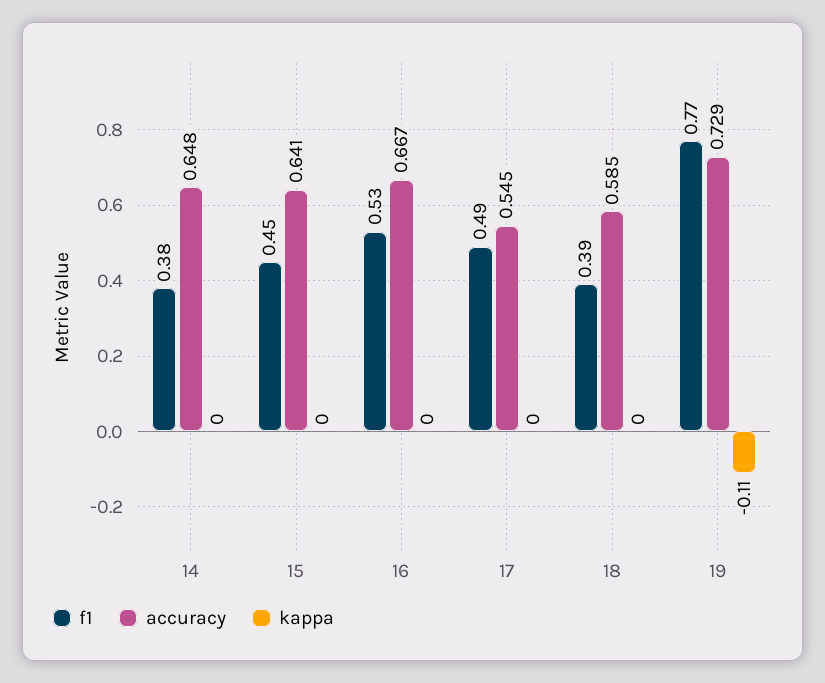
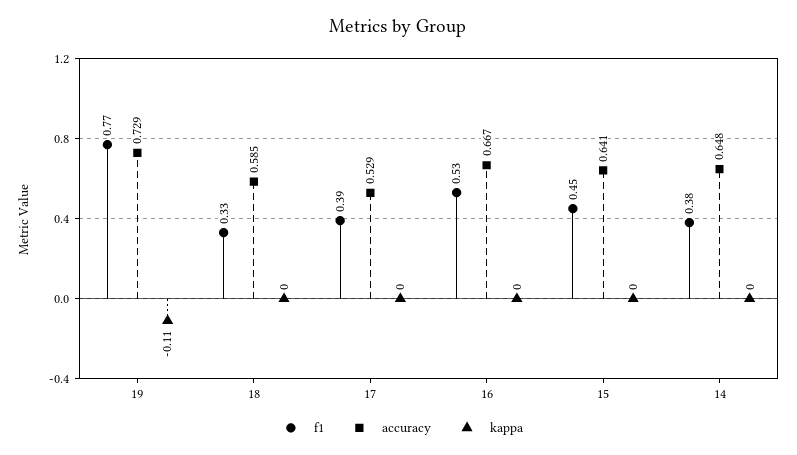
f1, 17: 0.49 -> 0.39
accuracy, 17: 0.545 -> 0.529
f1, 18: 0.39 -> 0.33

